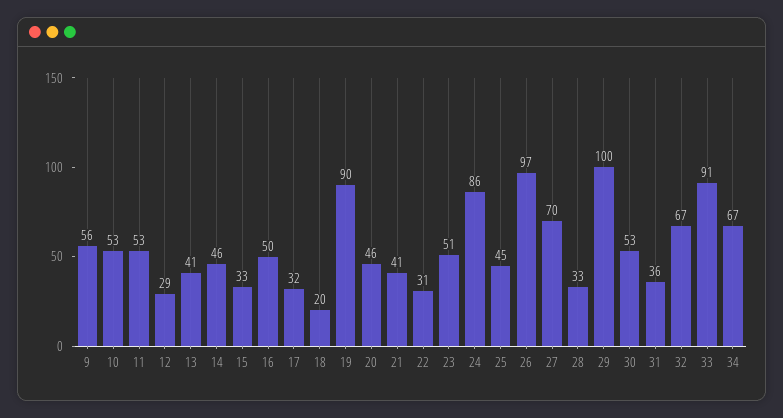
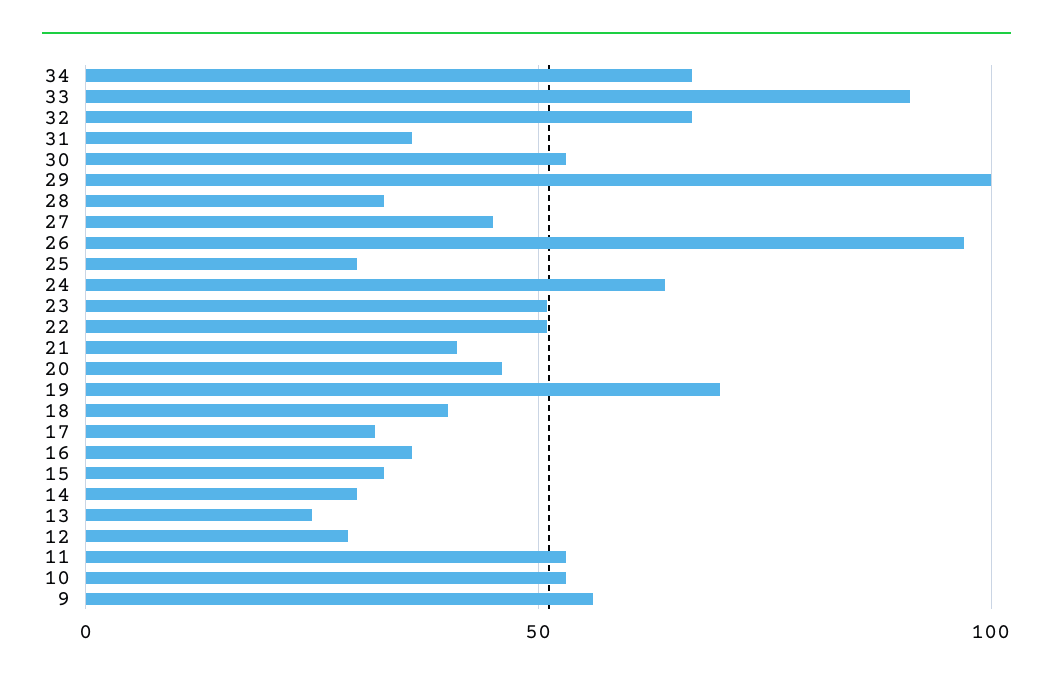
13: 41 -> 25
14: 46 -> 30
16: 50 -> 35
18: 20 -> 40
19: 90 -> 70
22: 31 -> 50
24: 86 -> 65
25: 45 -> 30
27: 70 -> 45

